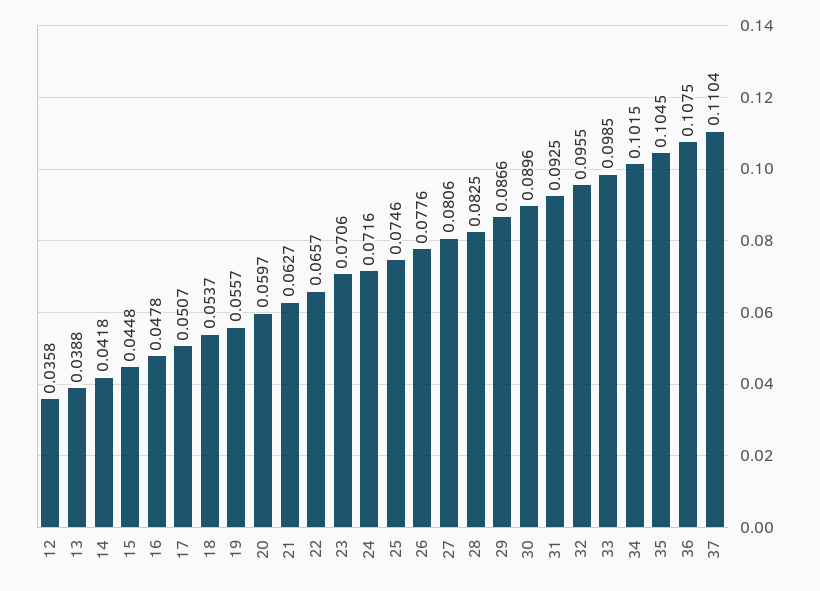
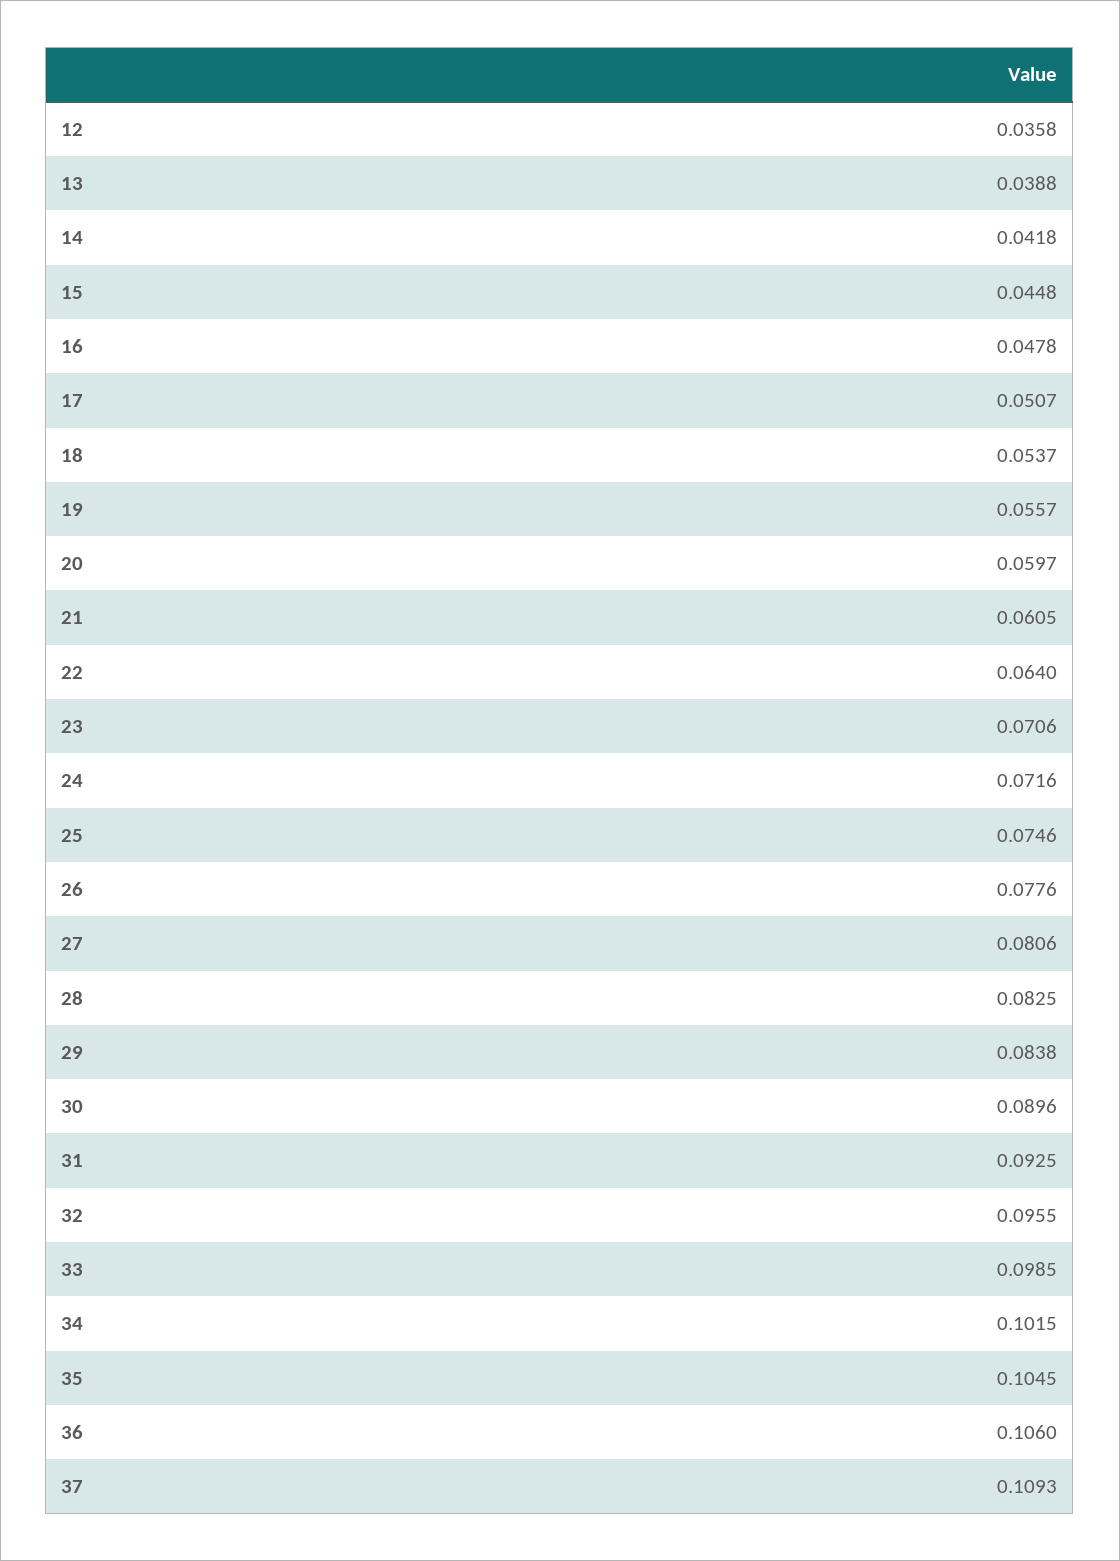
21: 0.0627 -> 0.0605
22: 0.0657 -> 0.064
29: 0.0866 -> 0.0838
36: 0.1075 -> 0.106
37: 0.1104 -> 0.1093

